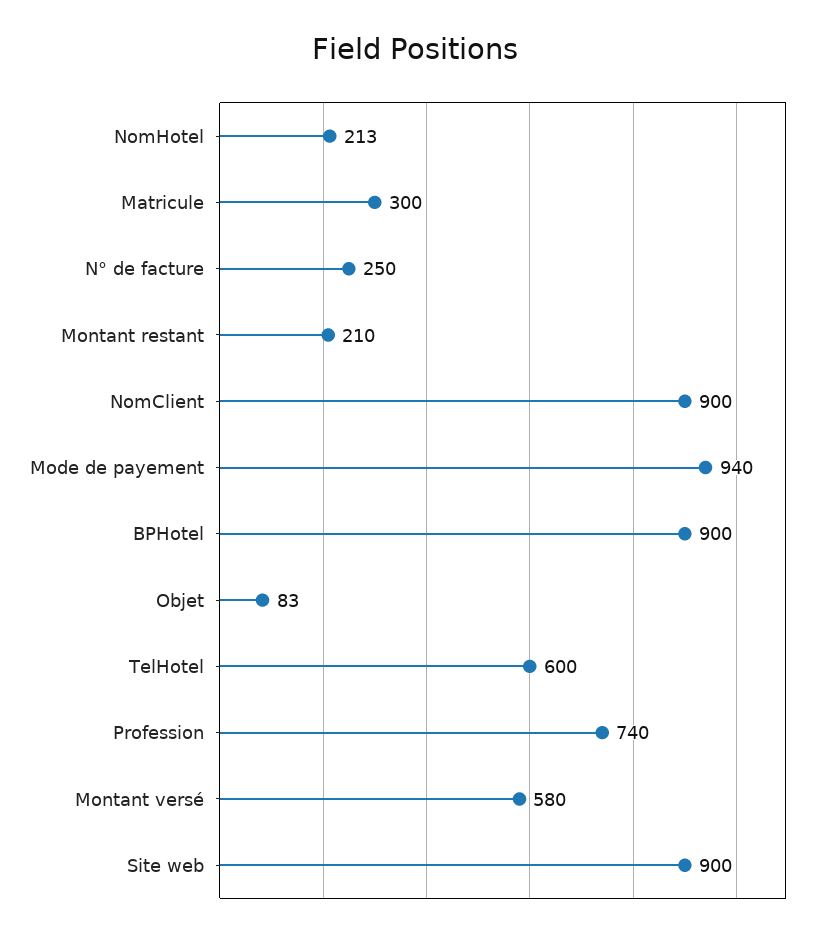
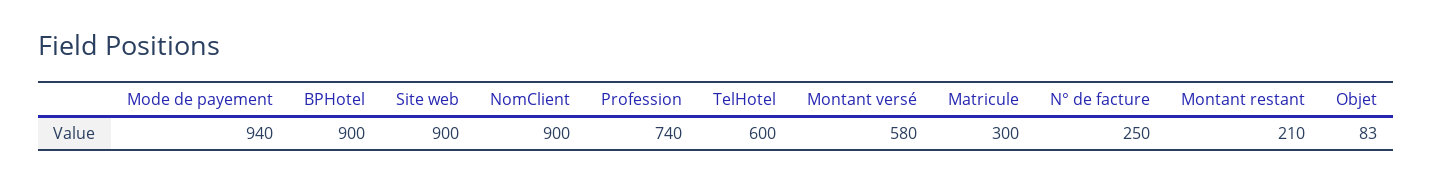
NomHotel: 213 -> none

